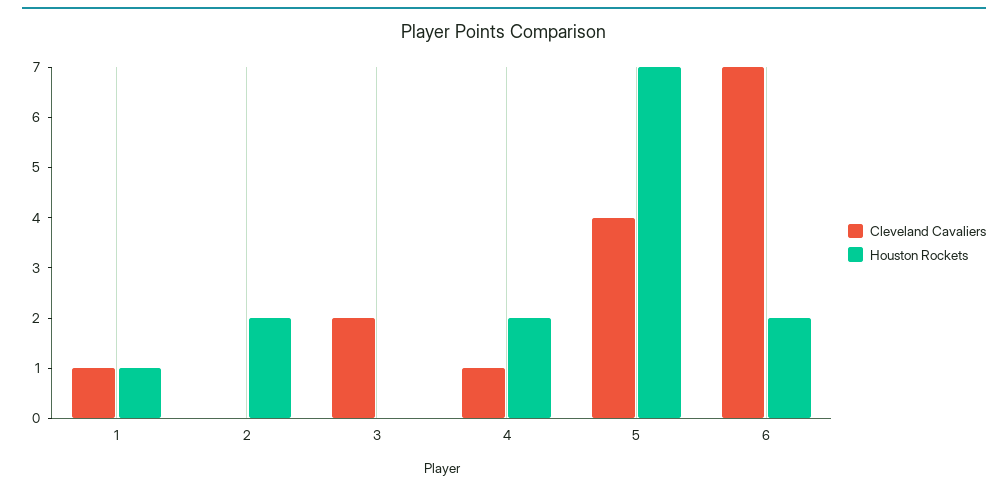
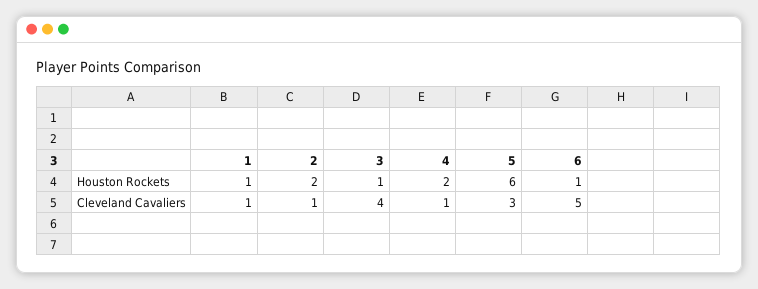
Cleveland Cavaliers, 2: 0 -> 1
Cleveland Cavaliers, 3: 2 -> 4
Houston Rockets, 3: 0 -> 1
Cleveland Cavaliers, 5: 4 -> 3
Houston Rockets, 5: 7 -> 6
Cleveland Cavaliers, 6: 7 -> 5
Houston Rockets, 6: 2 -> 1

